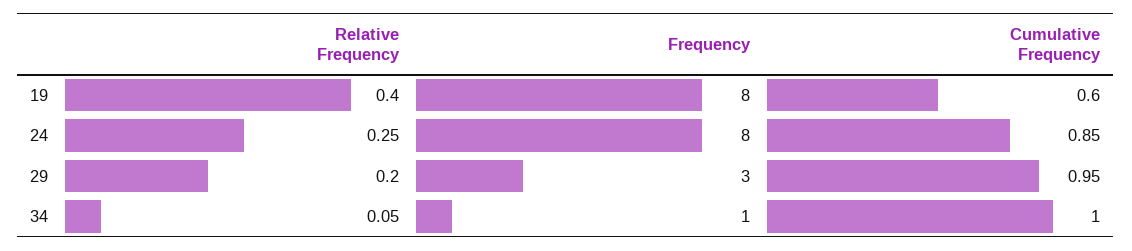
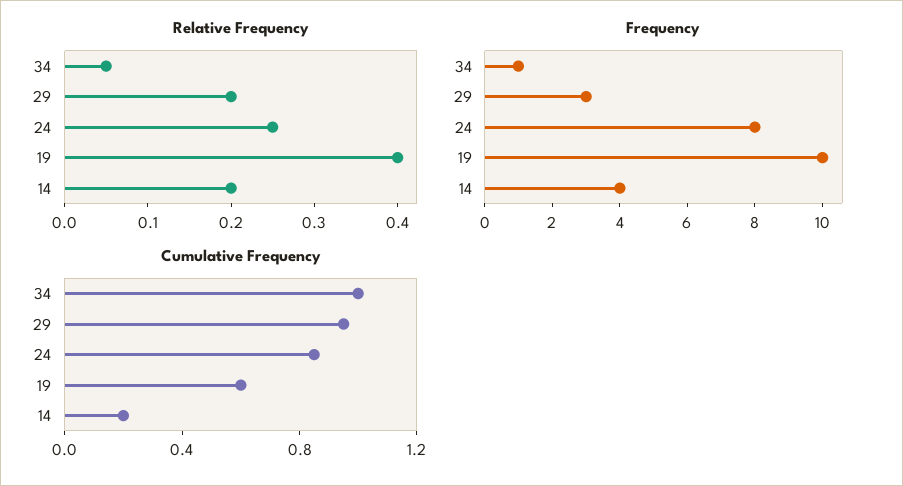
Frequency, 19: 8 -> 10
Relative Frequency, 14: none -> 0.2
Frequency, 14: none -> 4
Cumulative Frequency, 14: none -> 0.2

